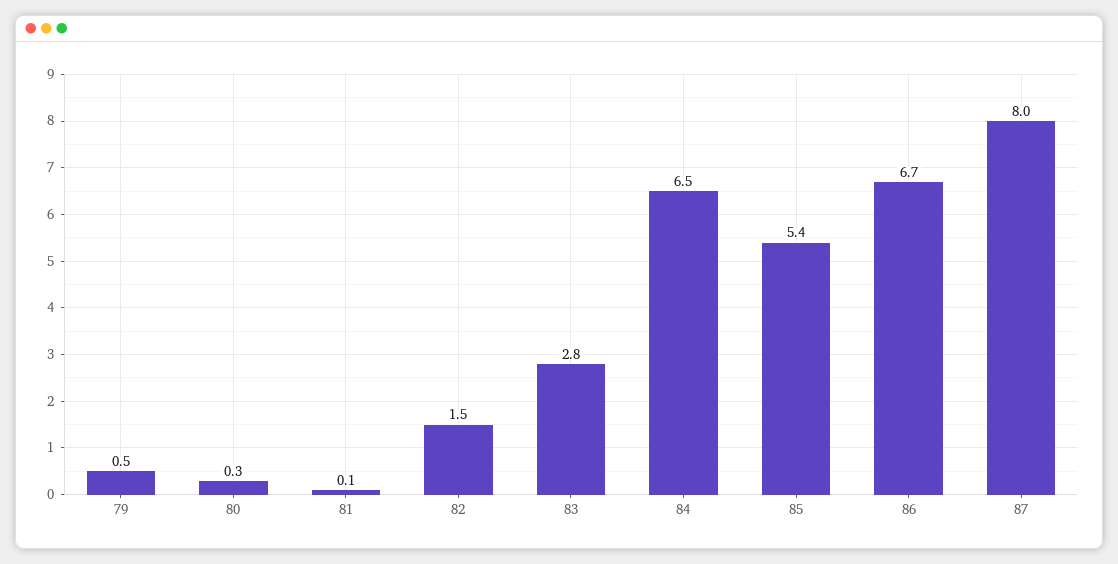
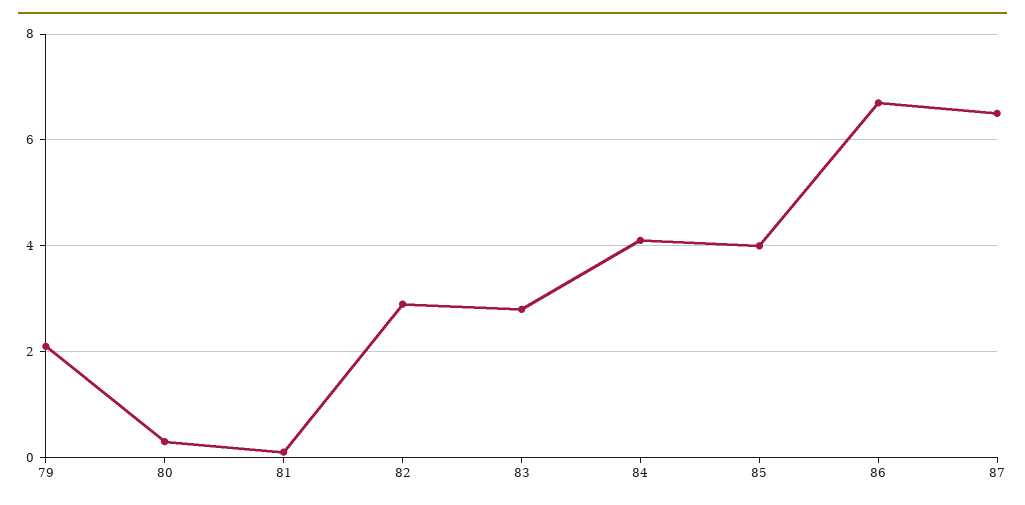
79: 0.5 -> 2
82: 1.5 -> 3
84: 6.5 -> 4
85: 5.4 -> 4
87: 8 -> 6.5

